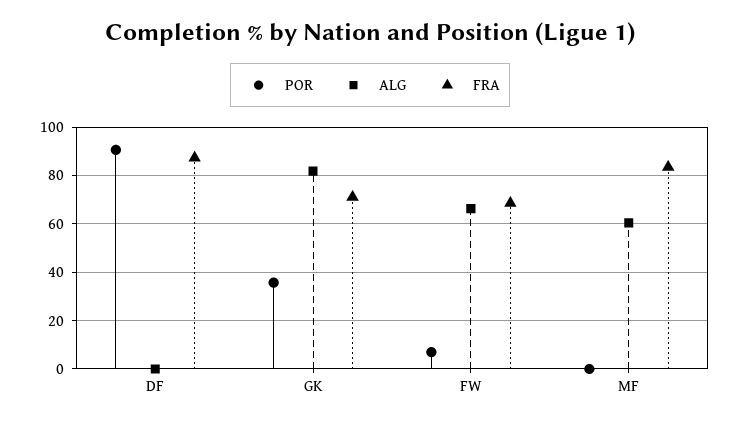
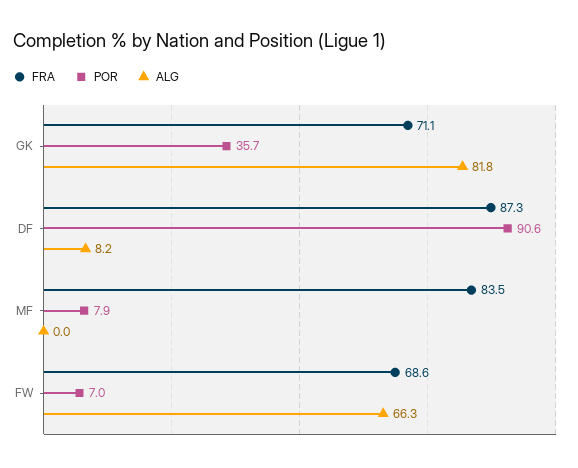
ALG, DF: 0 -> 8.2
POR, MF: 0 -> 7.9
ALG, MF: 60 -> 0

